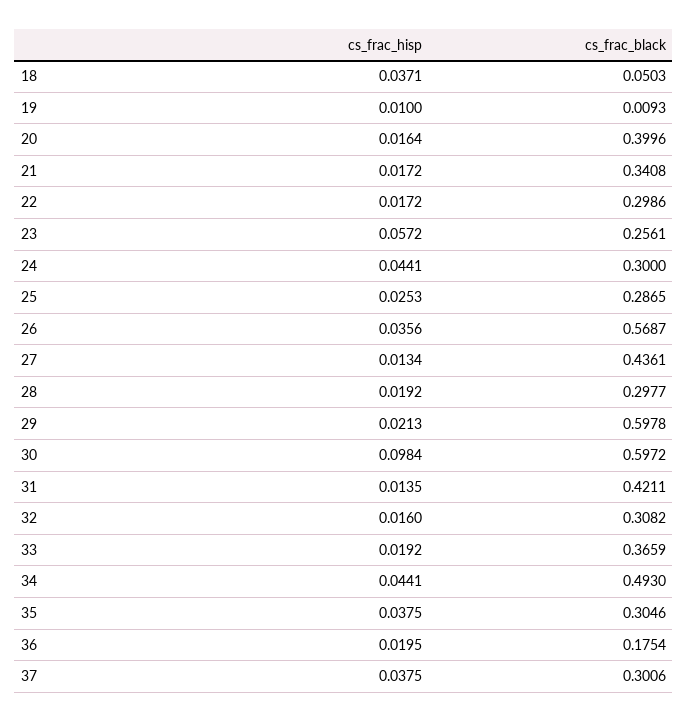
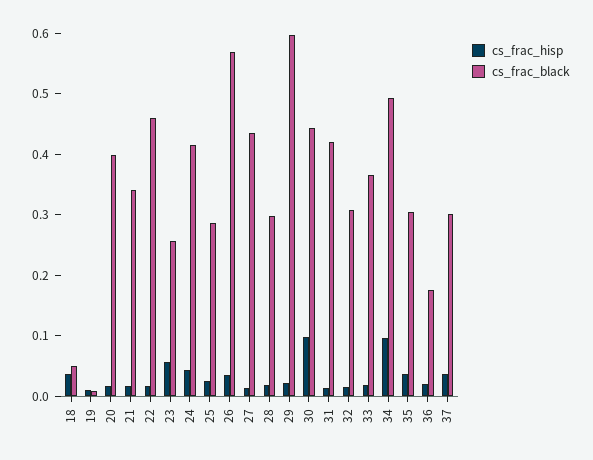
cs_frac_black, 22: 0.2986 -> 0.46
cs_frac_black, 24: 0.3 -> 0.42
cs_frac_black, 30: 0.5972 -> 0.44
cs_frac_hisp, 34: 0.0441 -> 0.1

